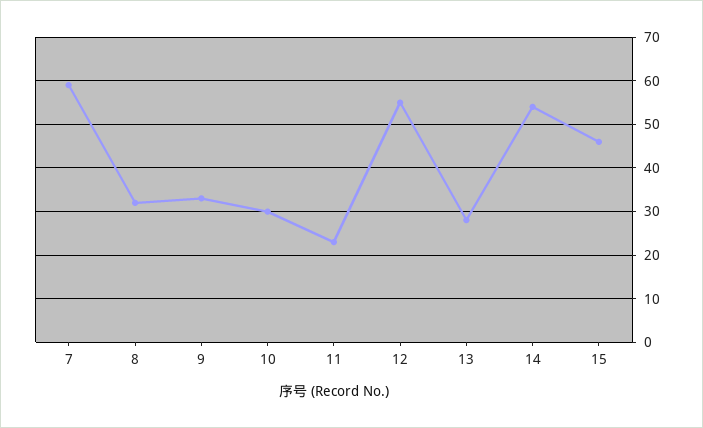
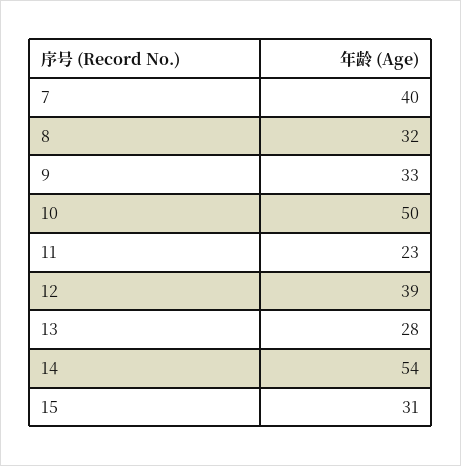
7: 60 -> 40
10: 30 -> 50
12: 55 -> 39
15: 45 -> 31

